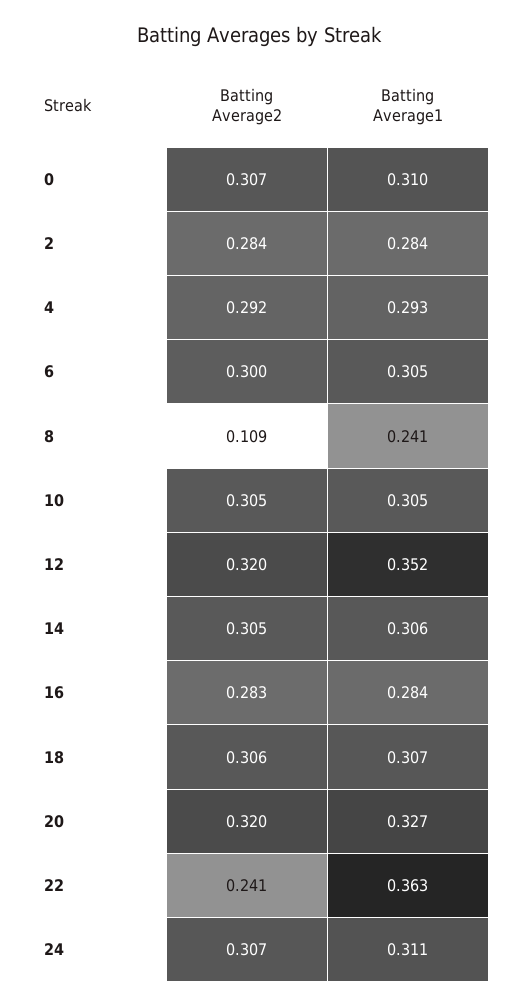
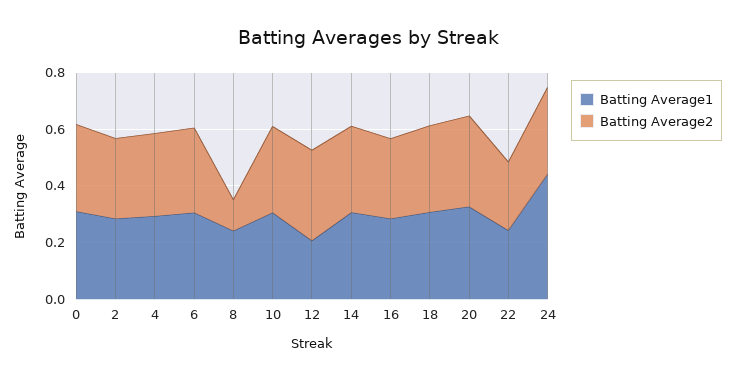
Batting Average1, 12: 0.352 -> 0.2
Batting Average1, 22: 0.363 -> 0.25
Batting Average1, 24: 0.311 -> 0.45

